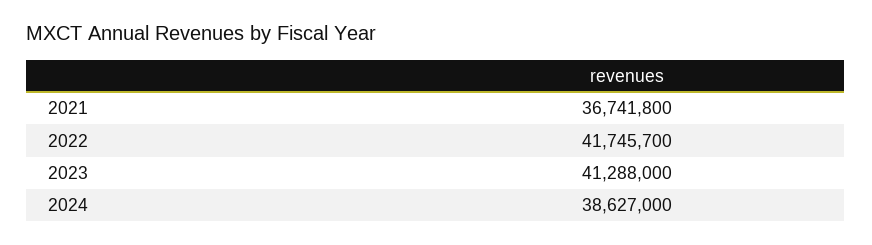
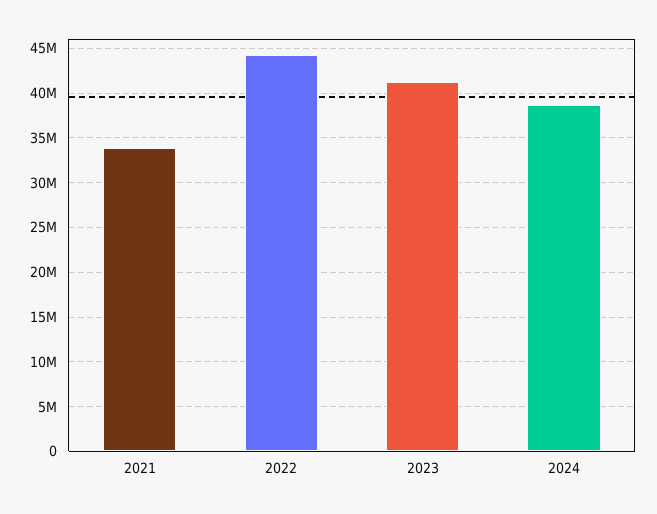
2021: 36741800 -> 34000000
2022: 41745700 -> 44000000

